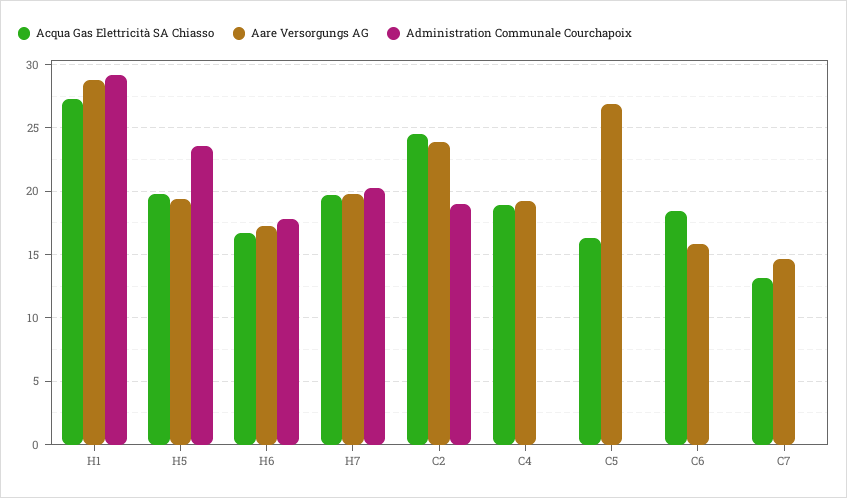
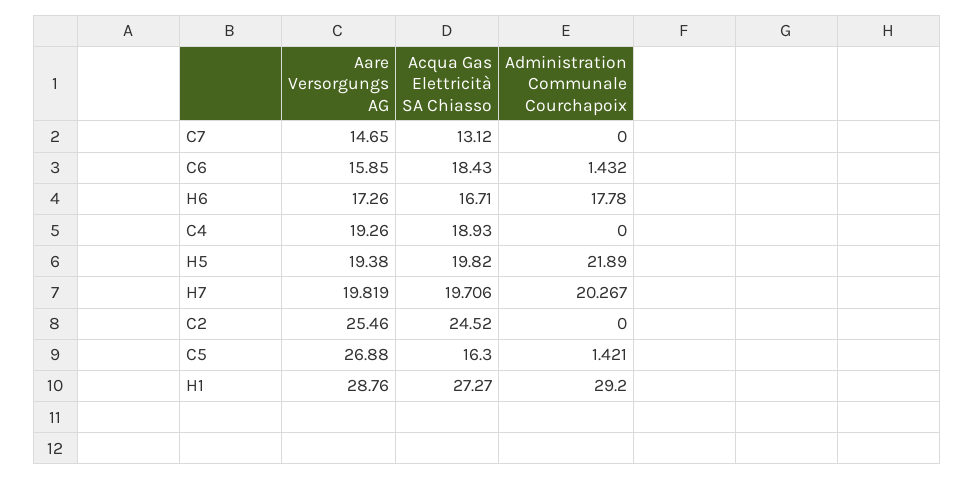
Administration Communale Courchapoix, H5: 23.5 -> 21.89
Aare Versorgungs AG, C2: 24 -> 25.46
Administration Communale Courchapoix, C2: 19 -> 0
Administration Communale Courchapoix, C5: 0 -> 1.421
Administration Communale Courchapoix, C6: 0 -> 1.432

